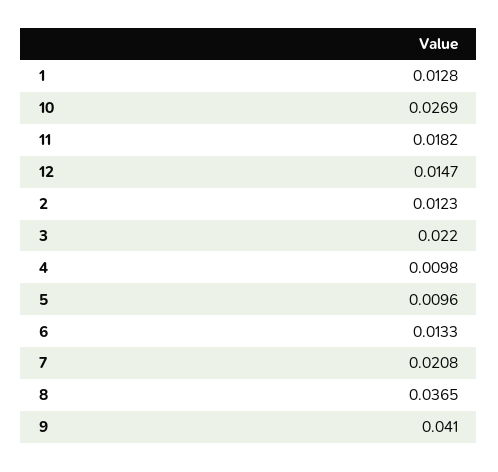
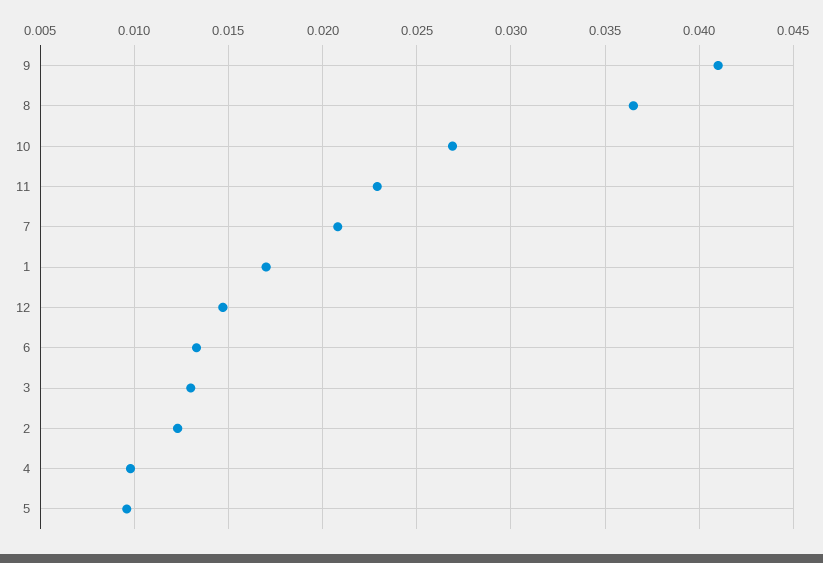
1: 0.0128 -> 0.017
11: 0.0182 -> 0.023
3: 0.022 -> 0.013

